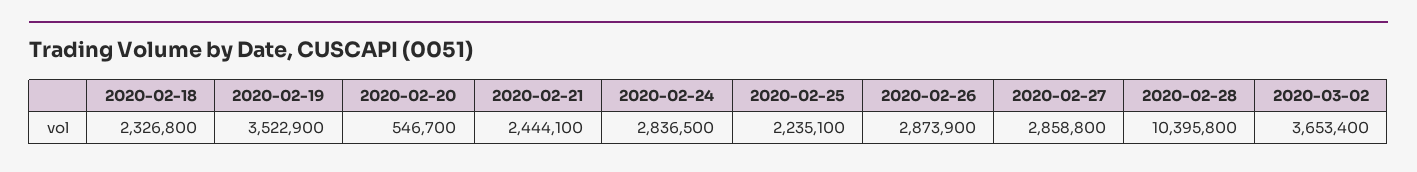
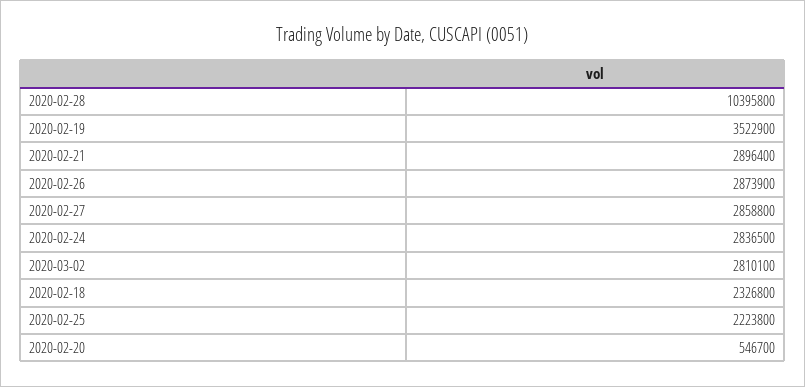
2020-02-21: 2444100 -> 2896400
2020-02-25: 2235100 -> 2223800
2020-03-02: 3653400 -> 2810100

